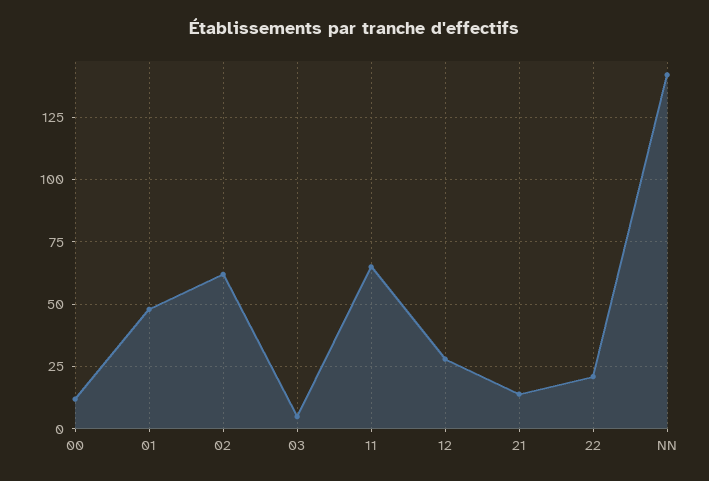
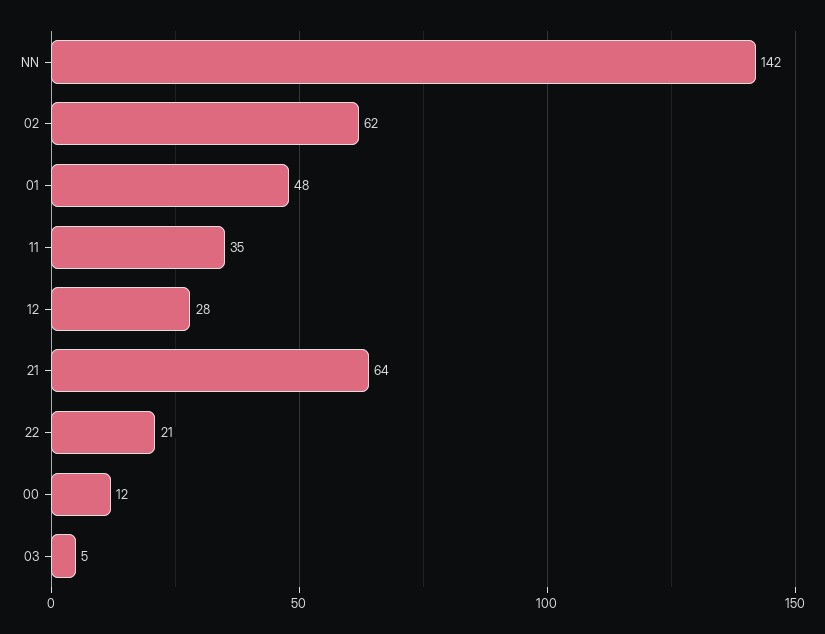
11: 65 -> 35
21: 15 -> 64

